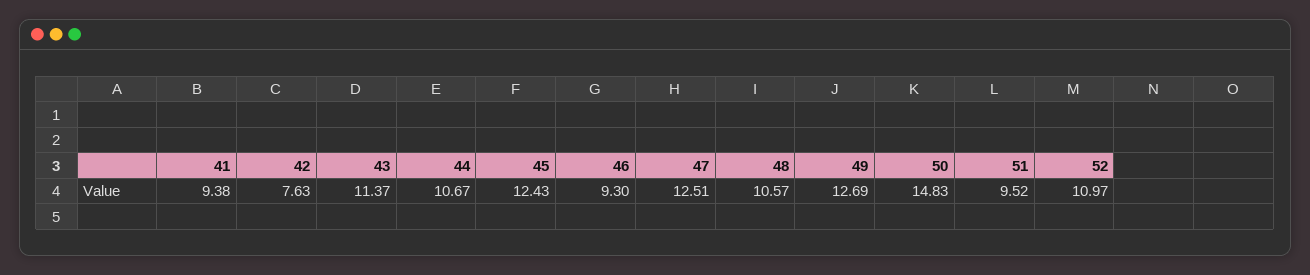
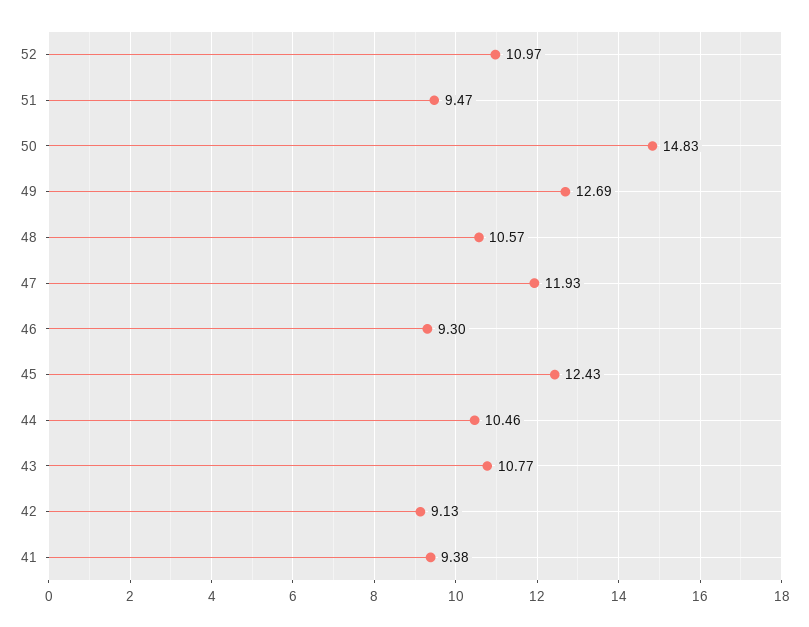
42: 7.63 -> 9.13
43: 11.37 -> 10.77
44: 10.67 -> 10.46
47: 12.51 -> 11.93
51: 9.52 -> 9.47

